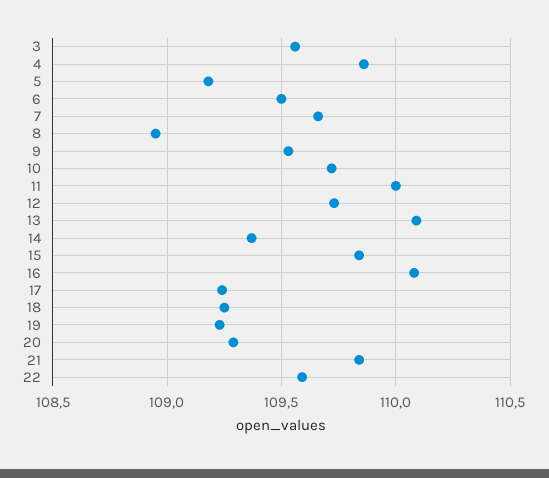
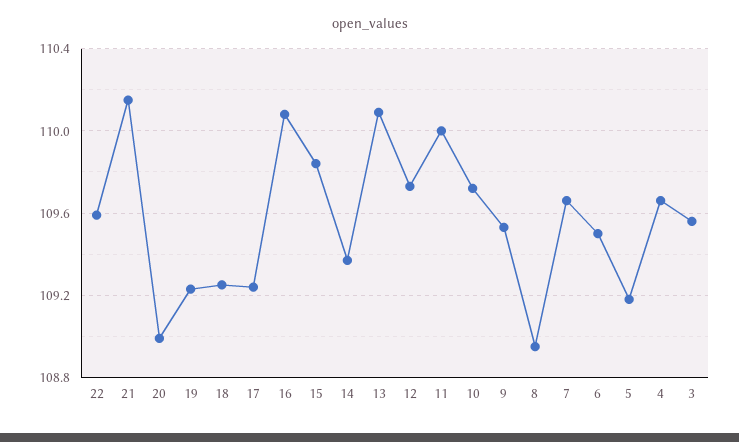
4: 109.85 -> 109.65
20: 109.3 -> 109
21: 109.85 -> 110.15

